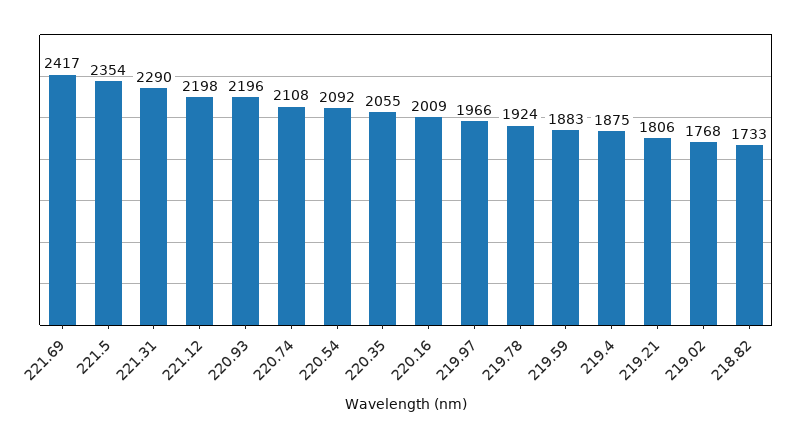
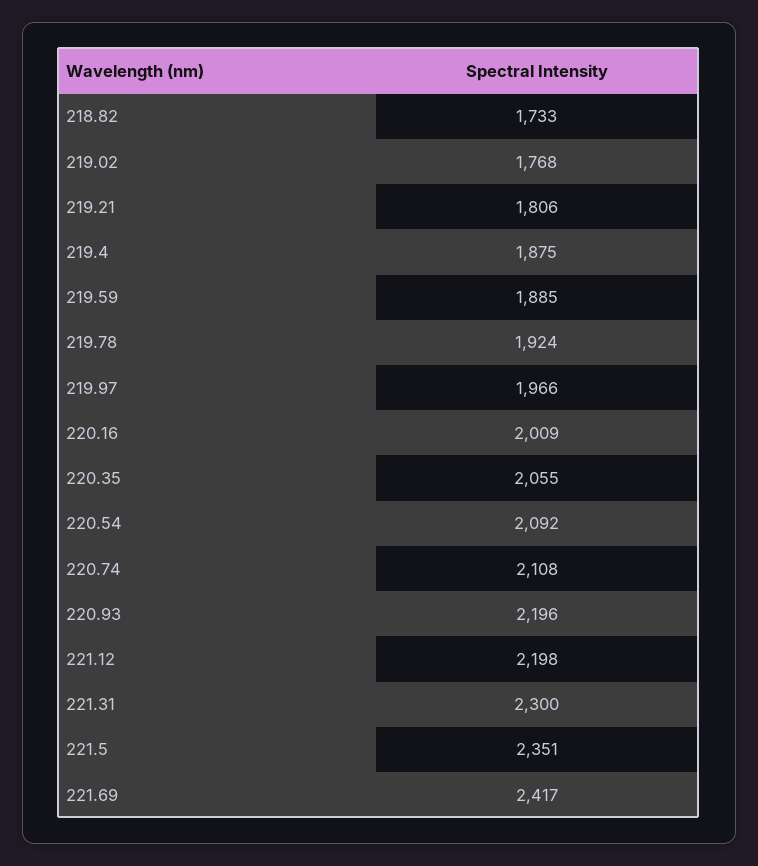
221.5: 2354 -> 2351
221.31: 2290 -> 2300
219.59: 1883 -> 1885

